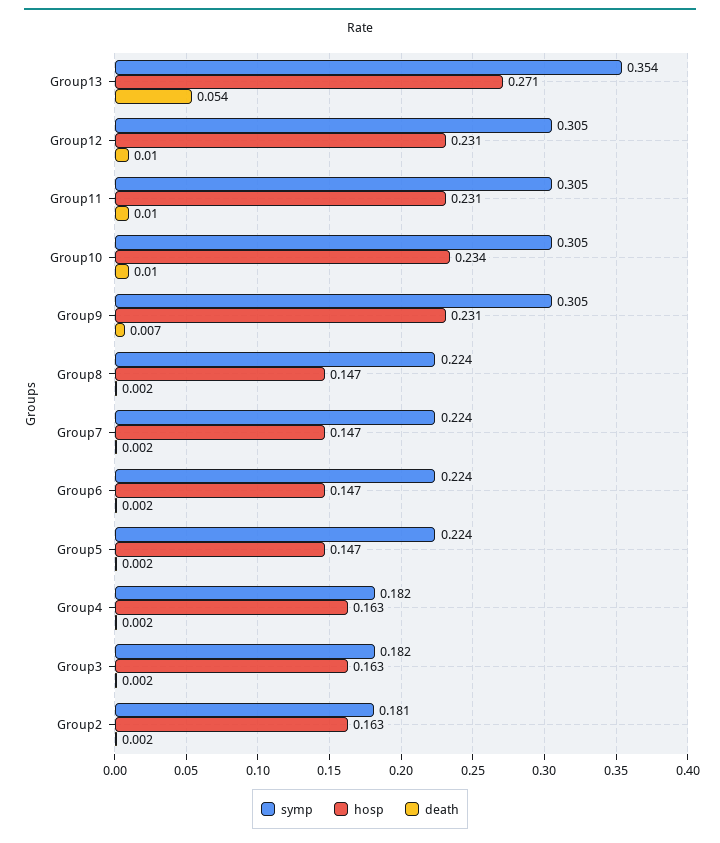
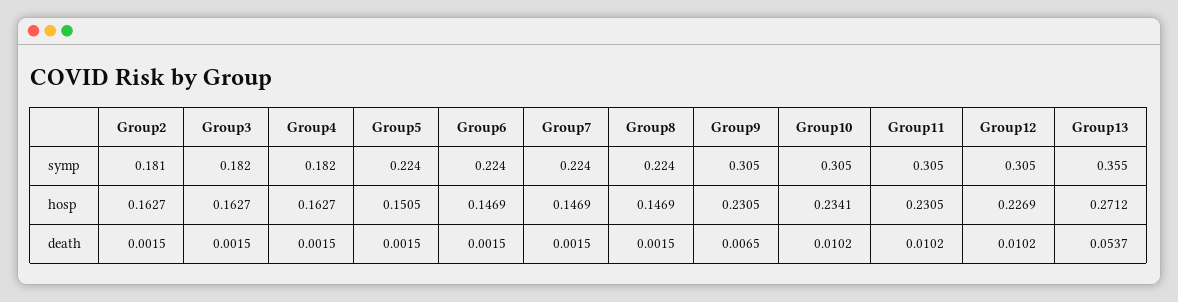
symp, Group13: 0.354 -> 0.355
hosp, Group12: 0.231 -> 0.2269
hosp, Group5: 0.147 -> 0.1505

